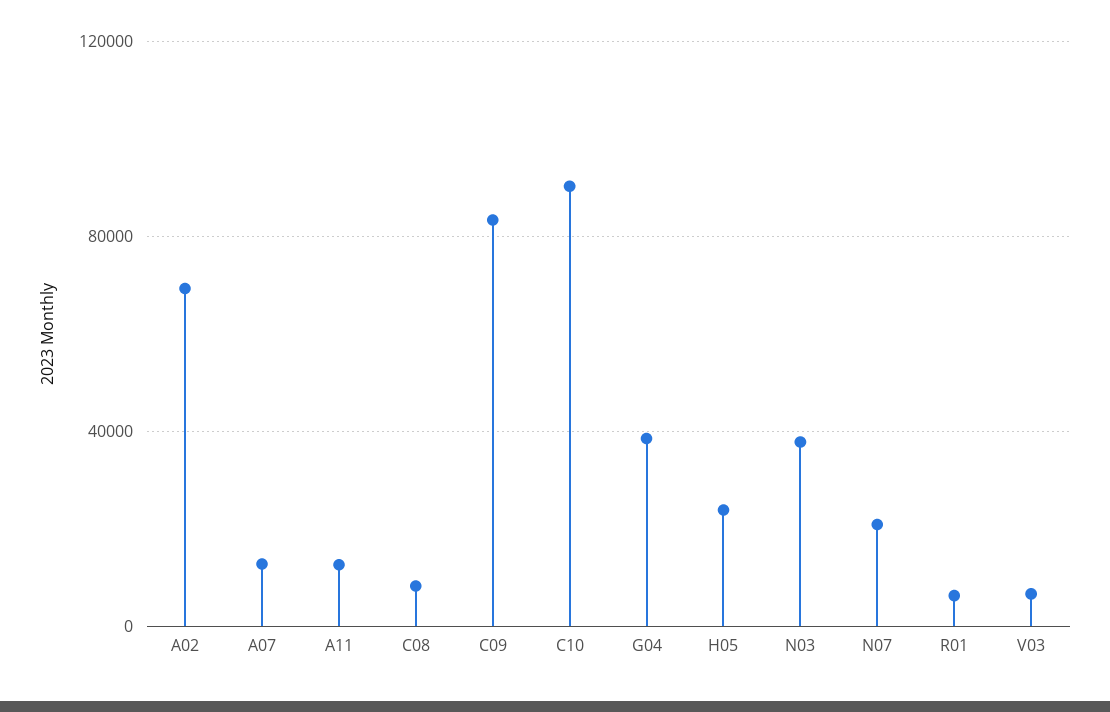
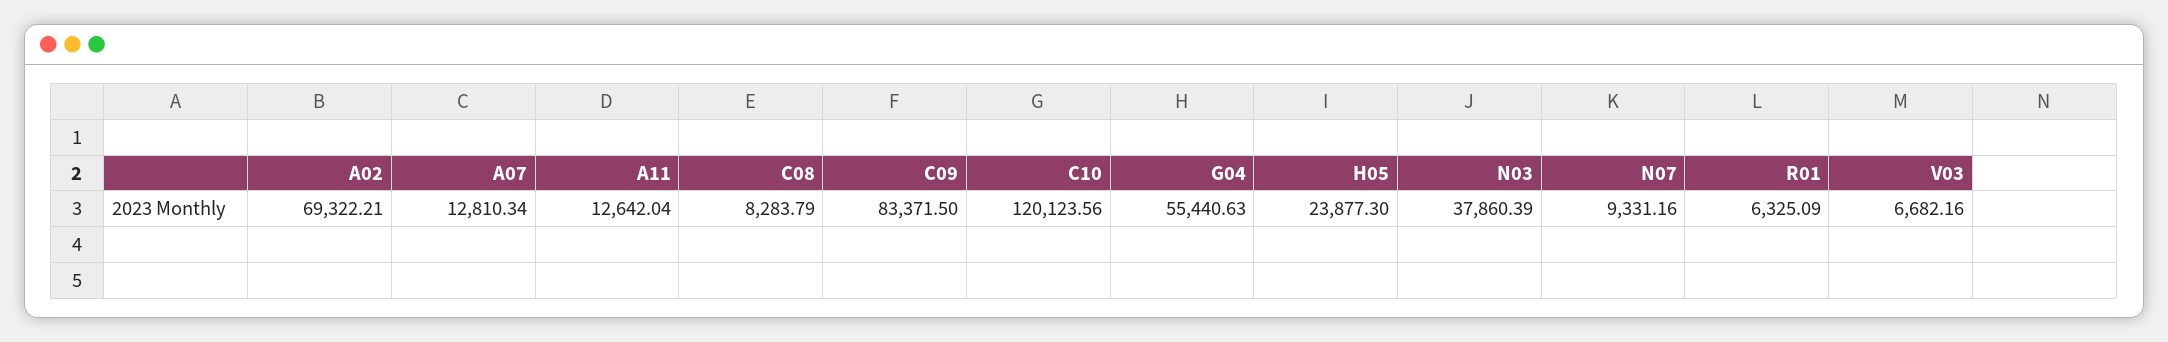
C10: 90000 -> 120123.56
G04: 40000 -> 55440.63
N07: 20000 -> 9331.16

